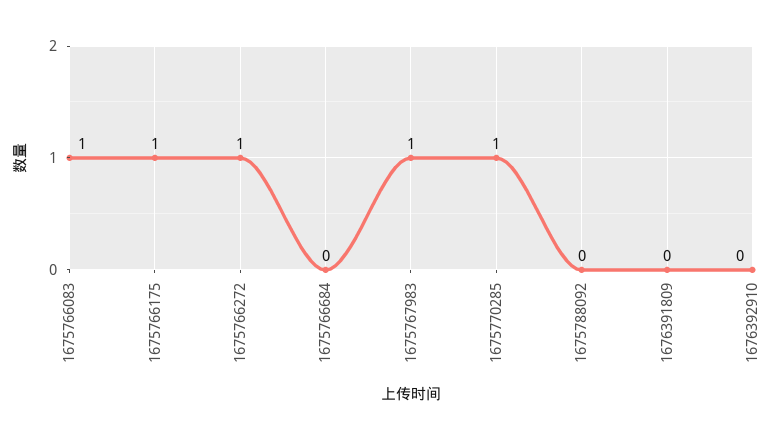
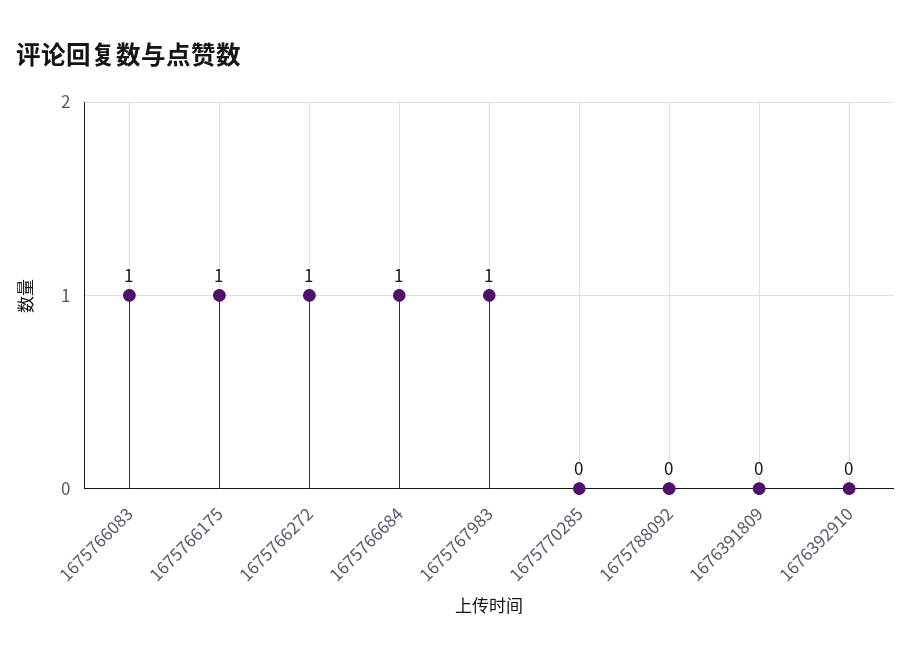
1675766684: 0 -> 1
1675770285: 1 -> 0

